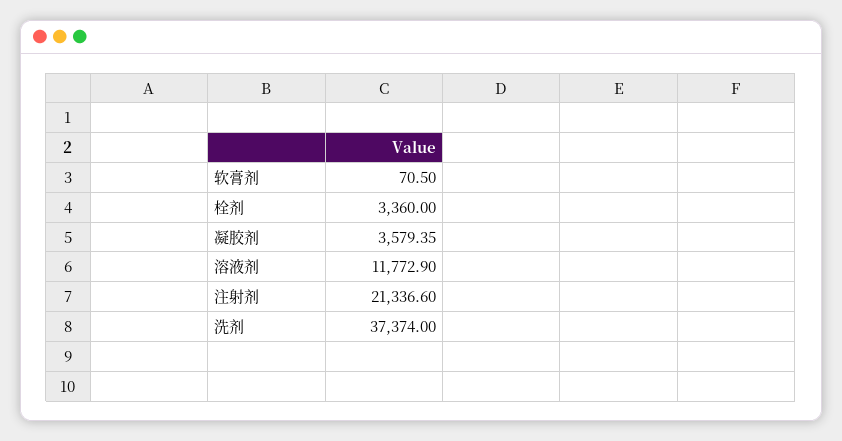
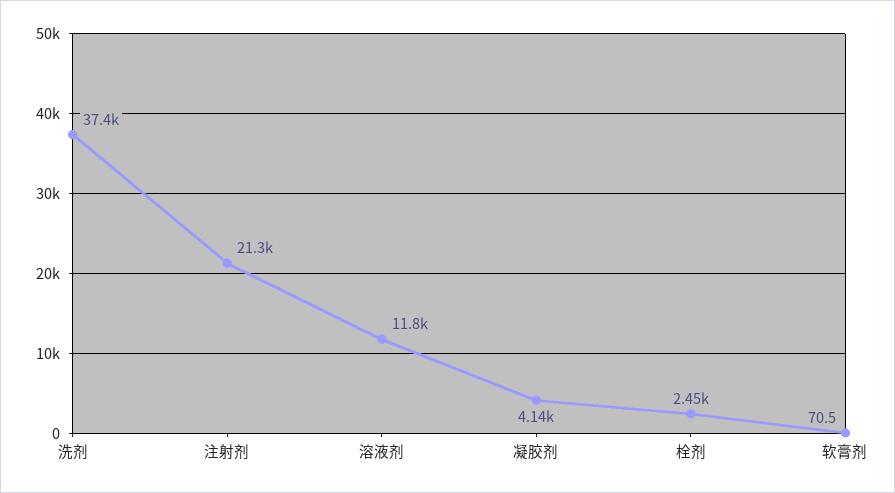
栓剂: 3360 -> 2450
凝胶剂: 3579.35 -> 4140

